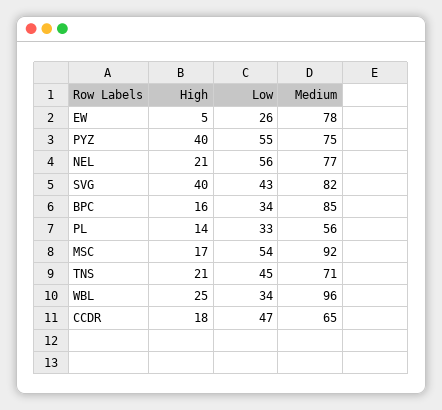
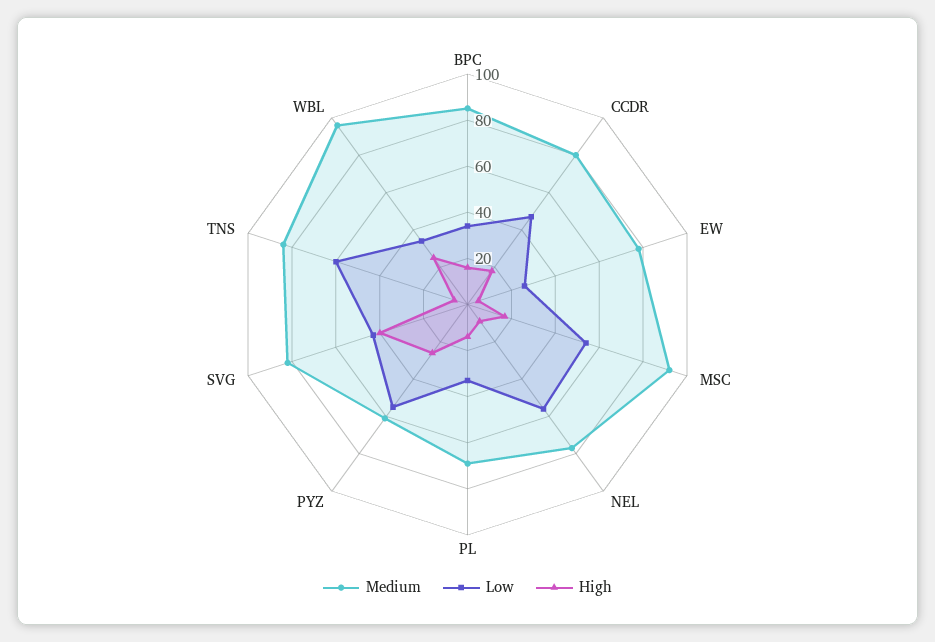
High, PYZ: 40 -> 25
Medium, PYZ: 75 -> 60
High, NEL: 21 -> 10
Medium, PL: 56 -> 70
High, TNS: 21 -> 5
Low, TNS: 45 -> 60
Medium, TNS: 71 -> 85
Medium, CCDR: 65 -> 80

